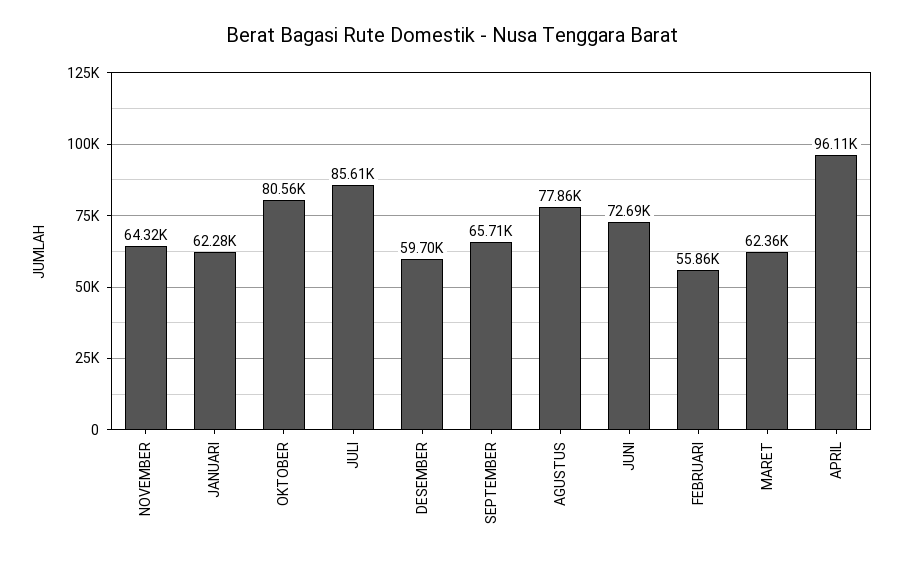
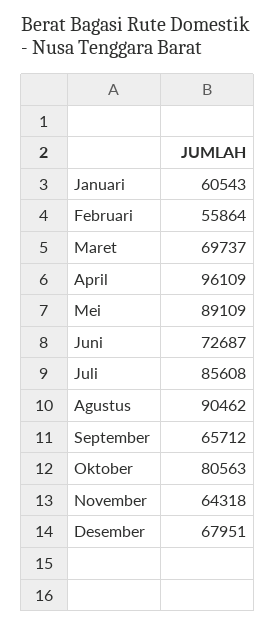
JANUARI: 62280 -> 60543
DESEMBER: 59700 -> 67951
AGUSTUS: 77860 -> 90462
MARET: 62360 -> 69737
Mei: none -> 89109

